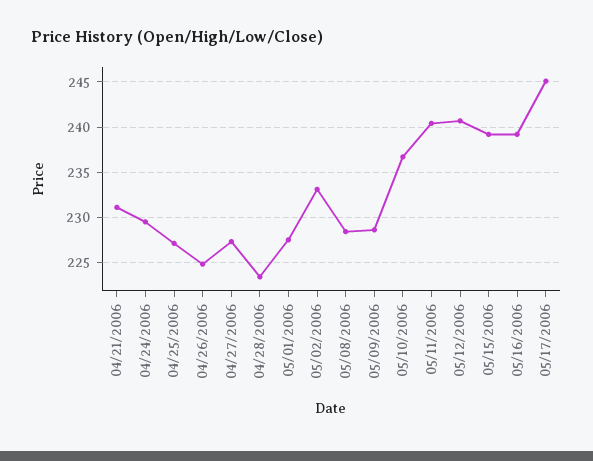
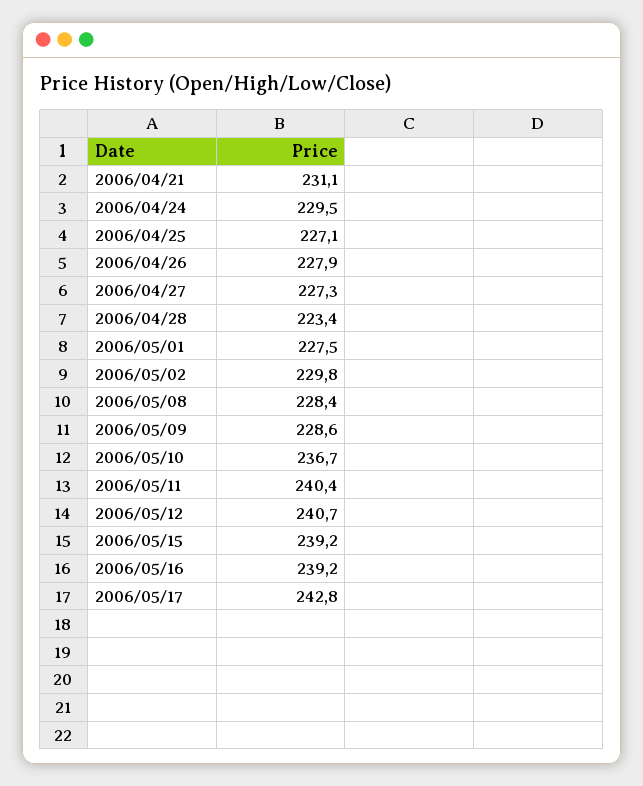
04/26/2006: 225 -> 227.9
05/02/2006: 233 -> 229.8
05/17/2006: 245 -> 242.8

